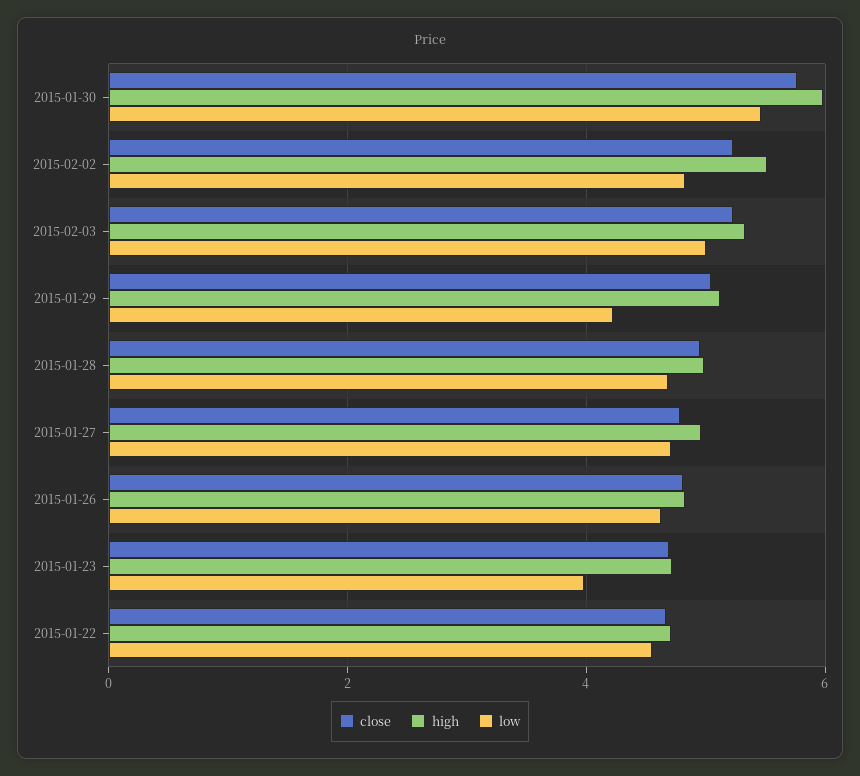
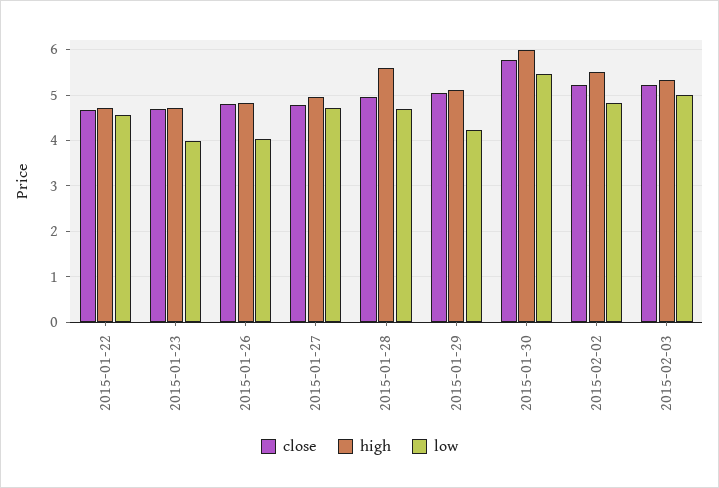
high, 2015-01-28: 5 -> 5.6
low, 2015-01-26: 4.6 -> 4

